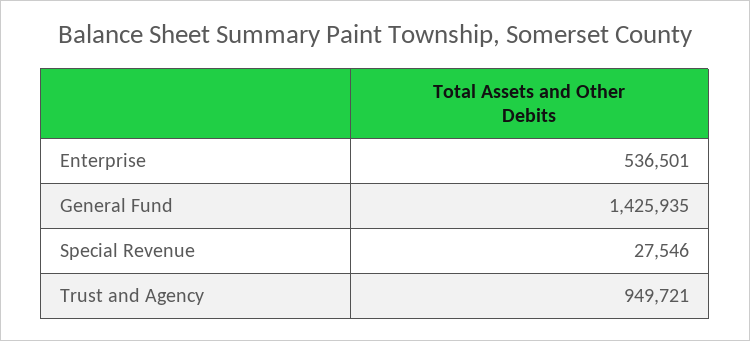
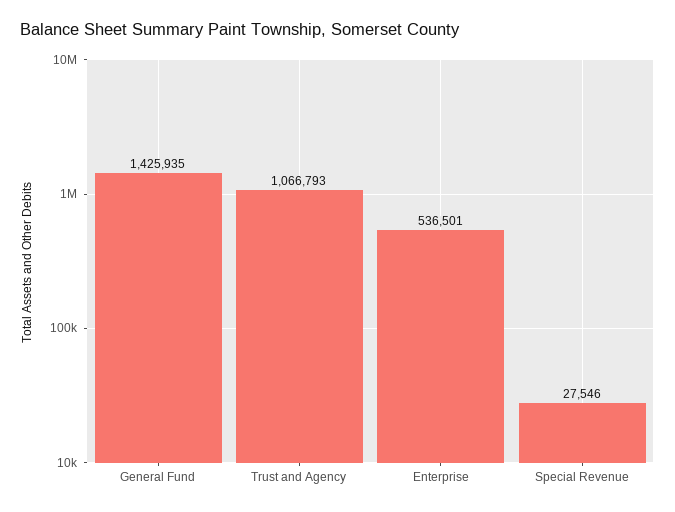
Trust and Agency: 949721 -> 1066793

